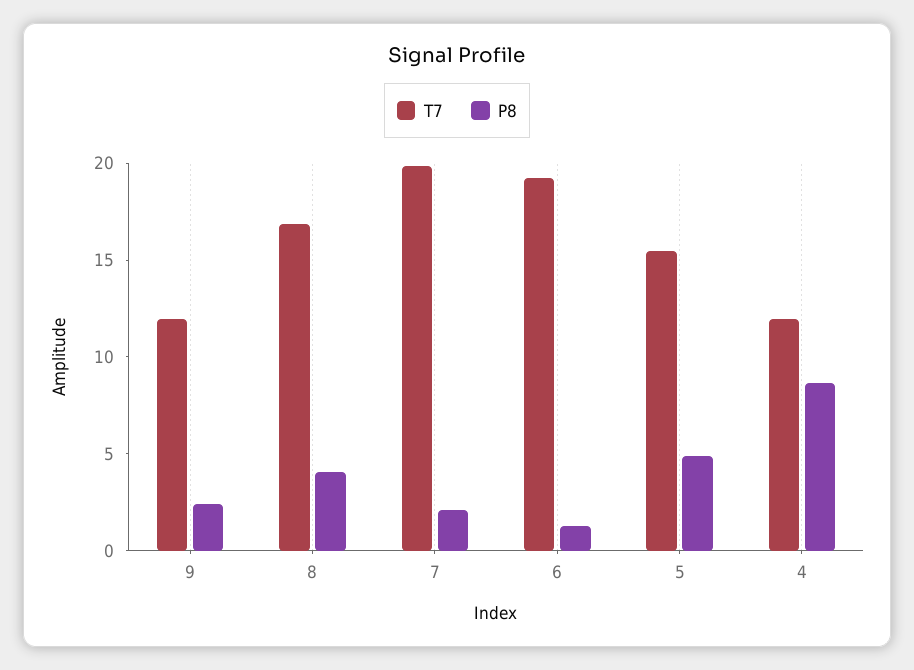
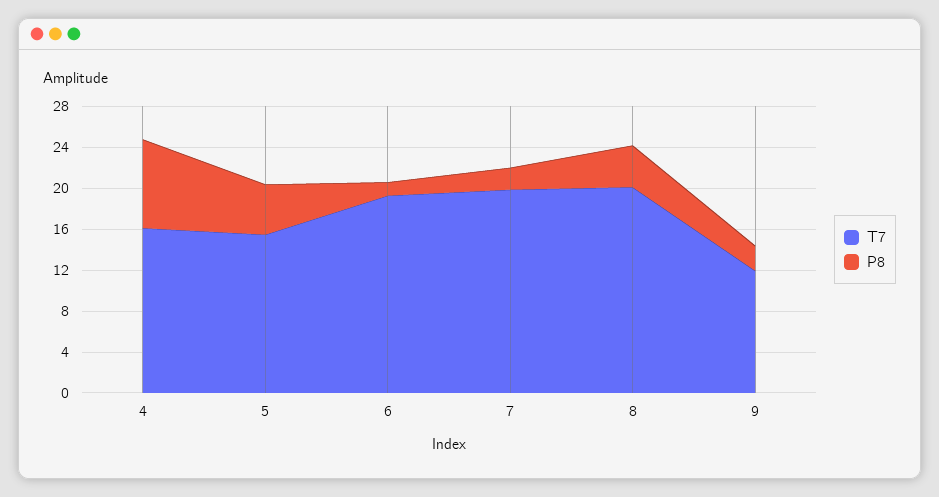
T7, 8: 17 -> 20
T7, 4: 12 -> 16

